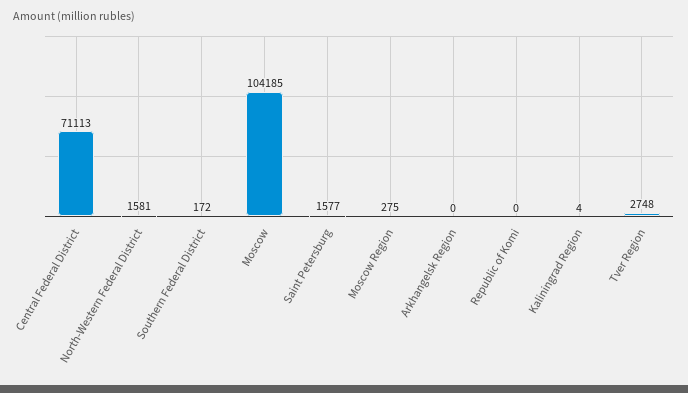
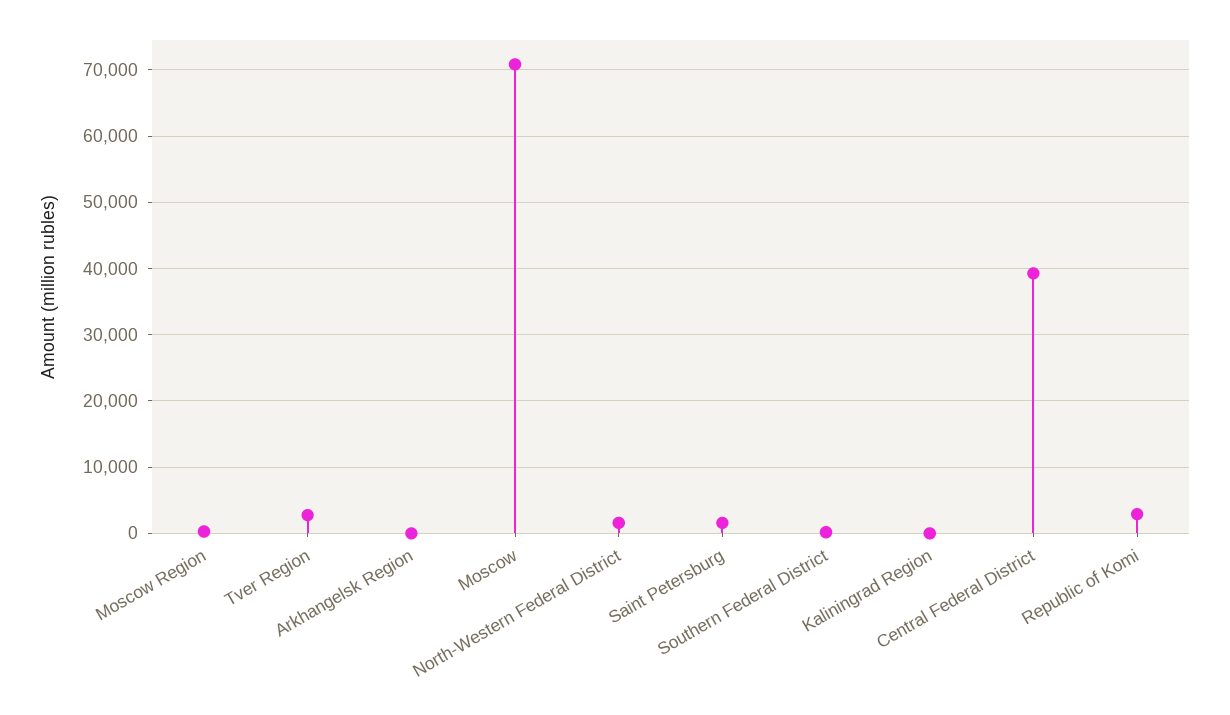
Central Federal District: 71113 -> 39000
Moscow: 104185 -> 71000
Republic of Komi: 0 -> 3000

